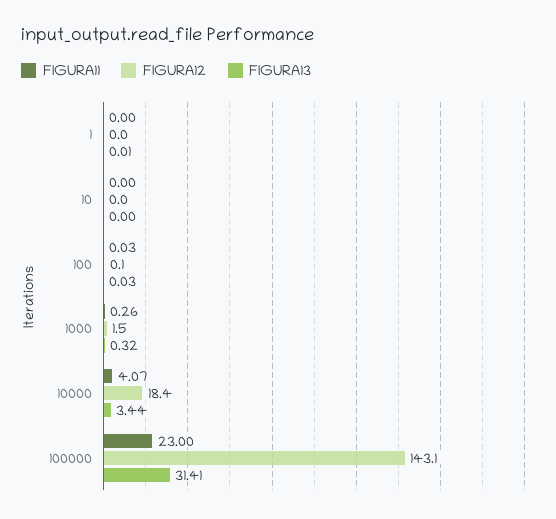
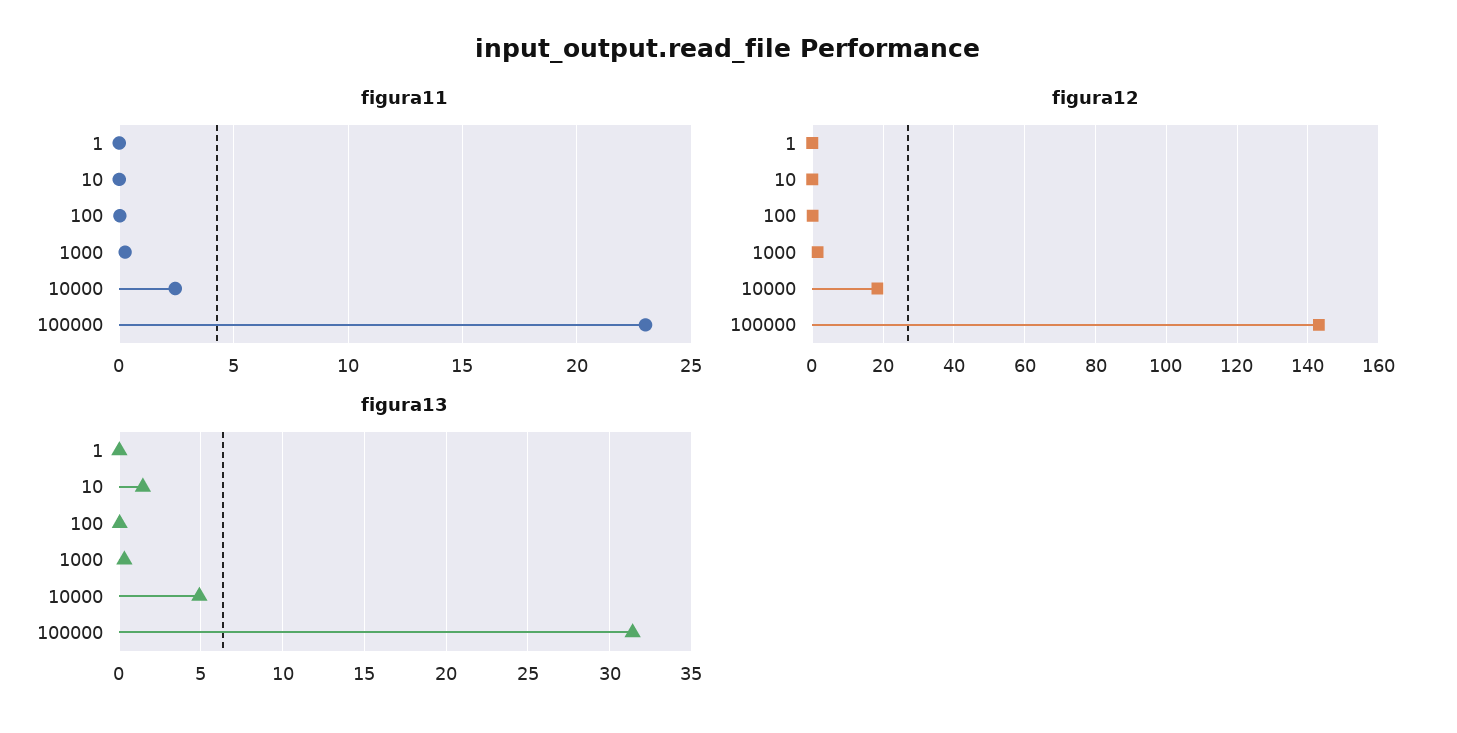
FIGURA13, 10: 0 -> 1.5
FIGURA11, 10000: 4.07 -> 2.5
FIGURA13, 10000: 3.44 -> 5

